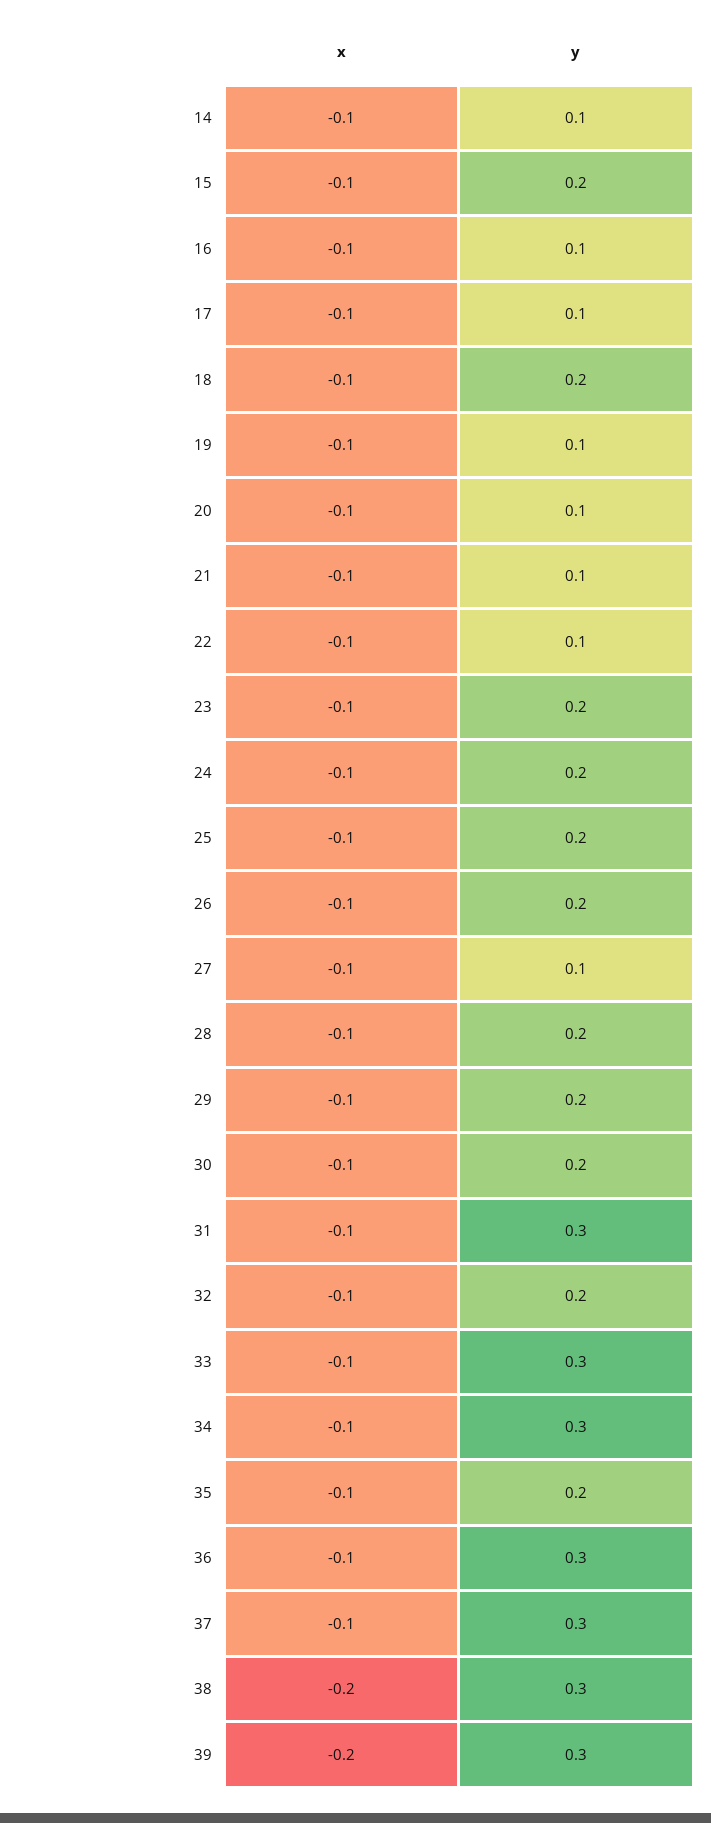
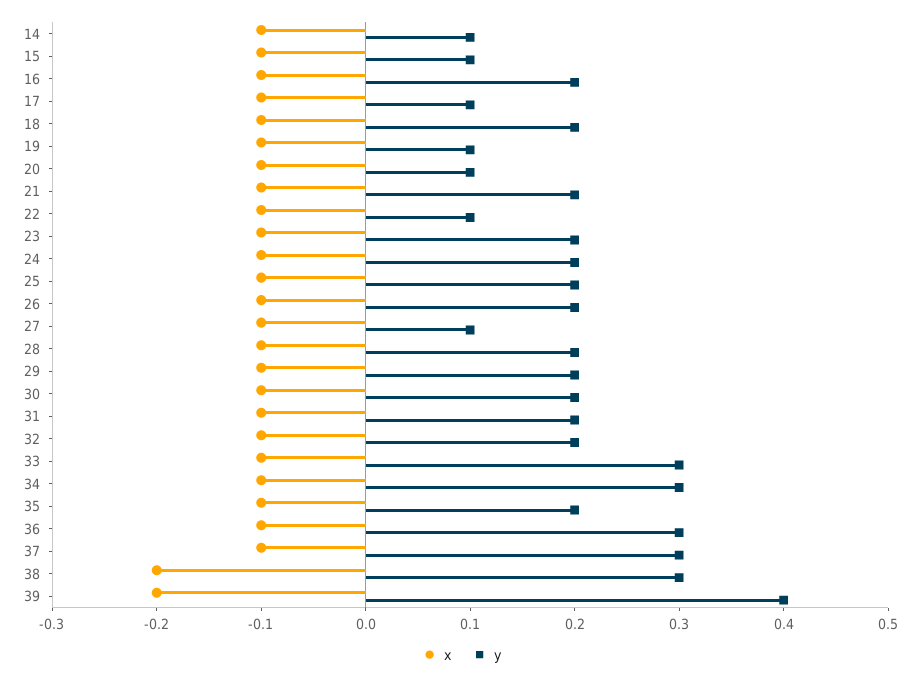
y, 15: 0.2 -> 0.1
y, 16: 0.1 -> 0.2
y, 21: 0.1 -> 0.2
y, 31: 0.3 -> 0.2
y, 39: 0.3 -> 0.4

